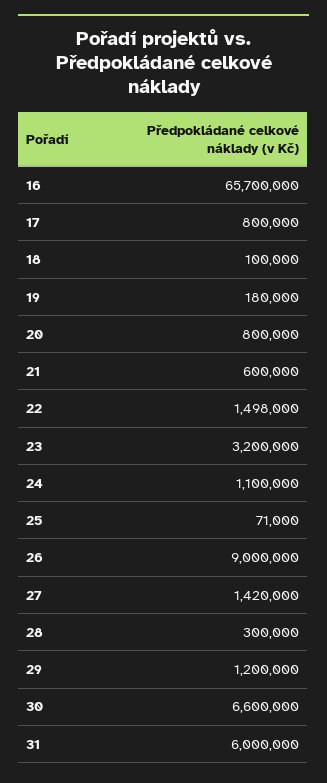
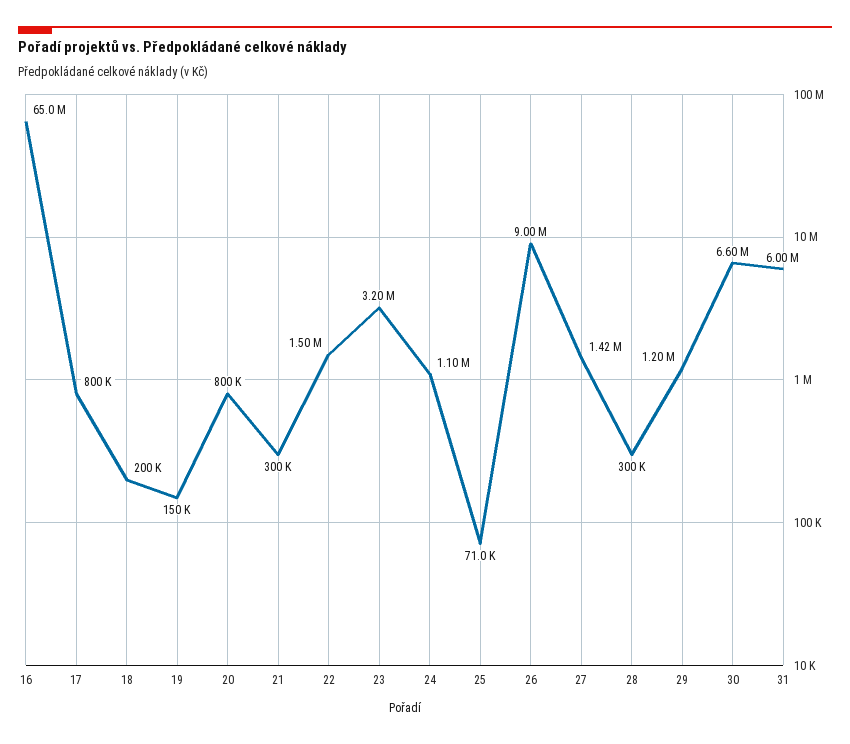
16: 65700000 -> 65000000
18: 100000 -> 200000
19: 180000 -> 150000
21: 600000 -> 300000

